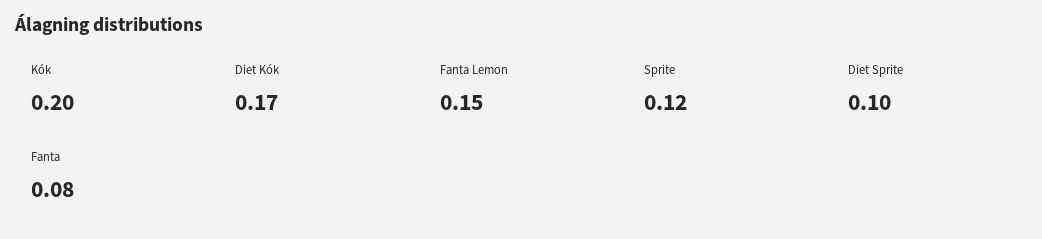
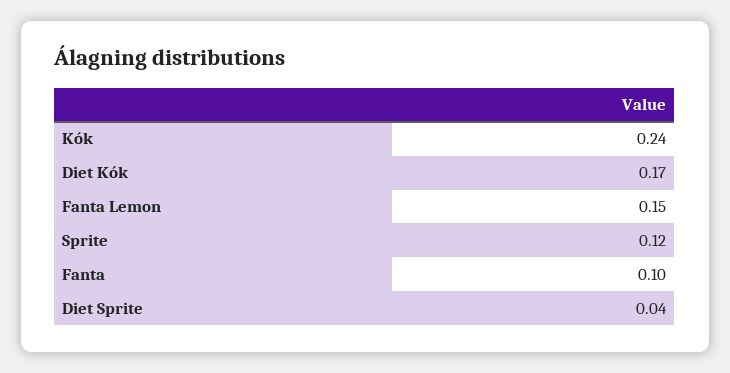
Kók: 0.2 -> 0.24
Diet Sprite: 0.1 -> 0.04
Fanta: 0.08 -> 0.1

